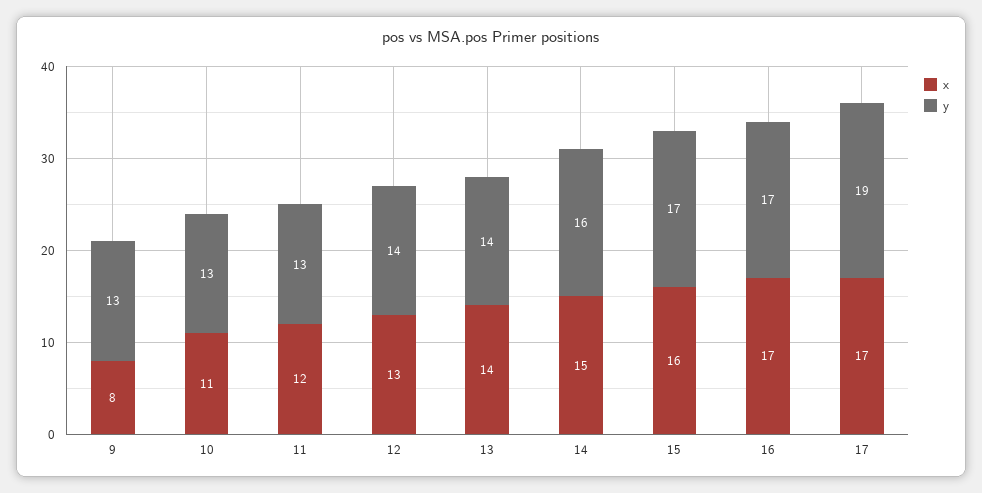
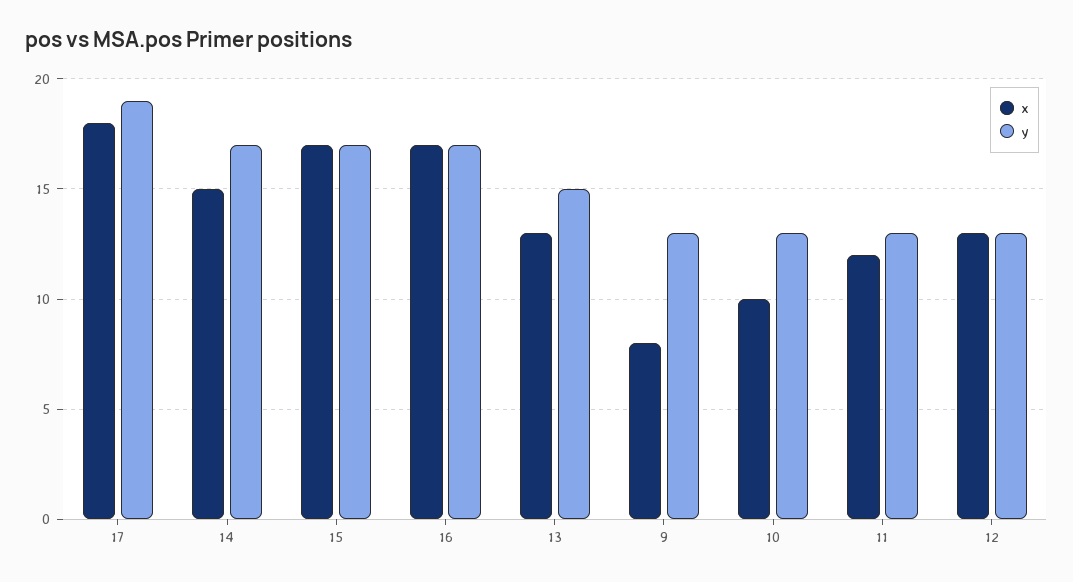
x, 10: 11 -> 10
y, 12: 14 -> 13
x, 13: 14 -> 13
y, 13: 14 -> 15
y, 14: 16 -> 17
x, 15: 16 -> 17
x, 17: 17 -> 18

